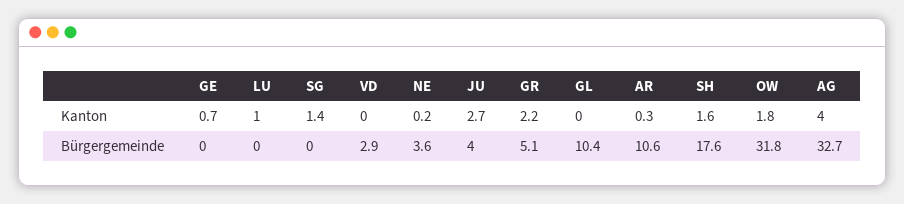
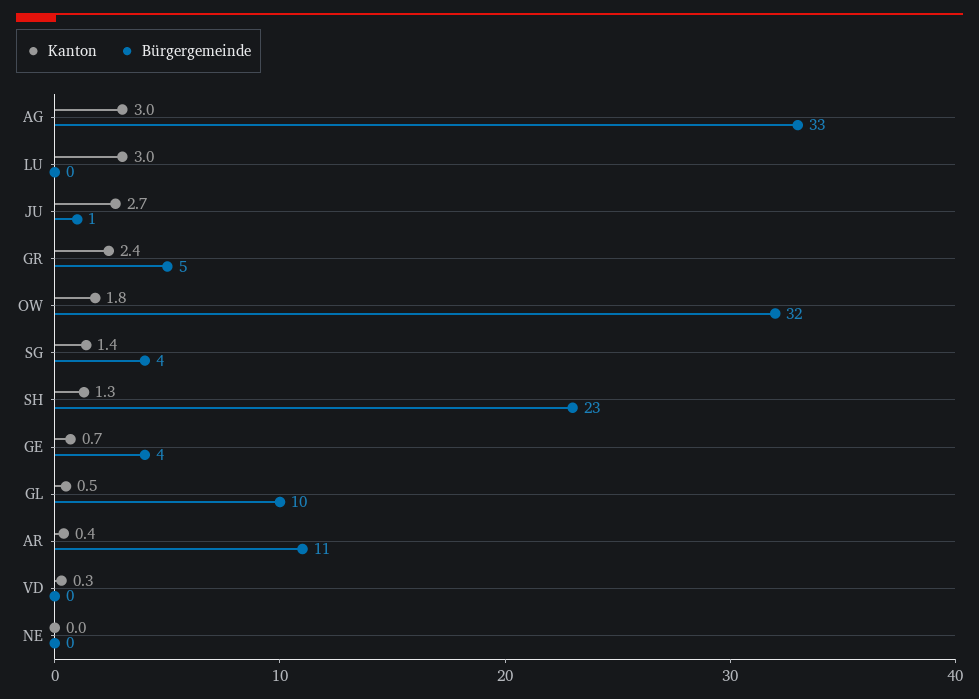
Kanton, LU: 1 -> 3
Kanton, VD: 0 -> 0.3
Kanton, NE: 0.2 -> 0
Kanton, GR: 2.2 -> 2.4
Kanton, GL: 0 -> 0.5
Kanton, AR: 0.3 -> 0.4
Kanton, SH: 1.6 -> 1.3
Kanton, AG: 4 -> 3
Bürgergemeinde, GE: 0 -> 4
Bürgergemeinde, SG: 0 -> 4
Bürgergemeinde, VD: 2.9 -> 0
Bürgergemeinde, NE: 3.6 -> 0
Bürgergemeinde, JU: 4 -> 1
Bürgergemeinde, SH: 17.6 -> 23

